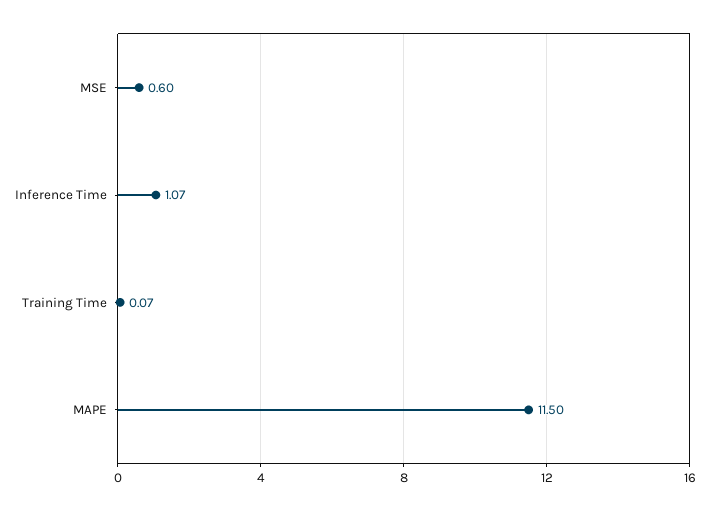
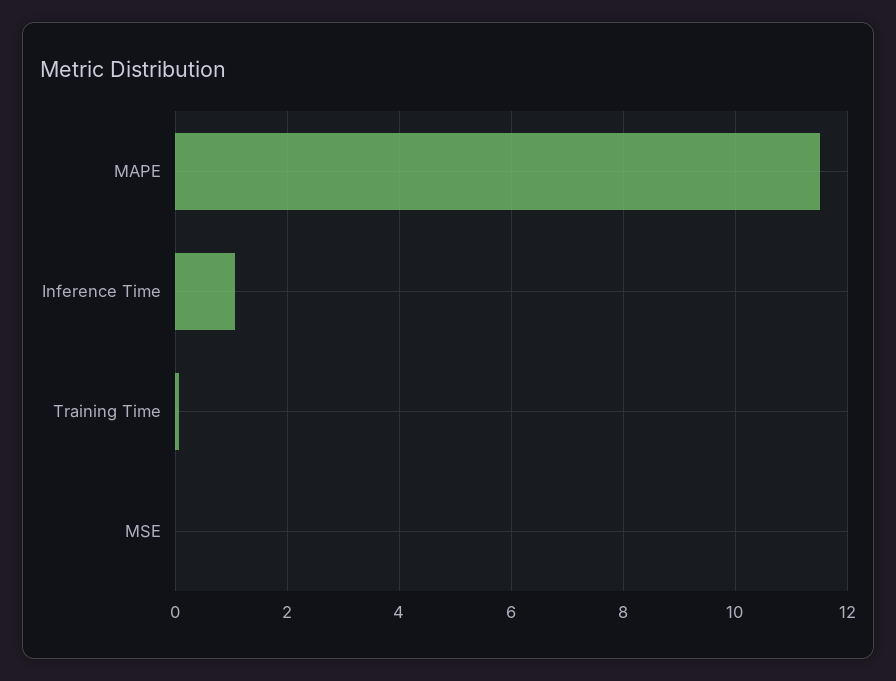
MSE: 0.6 -> 0

